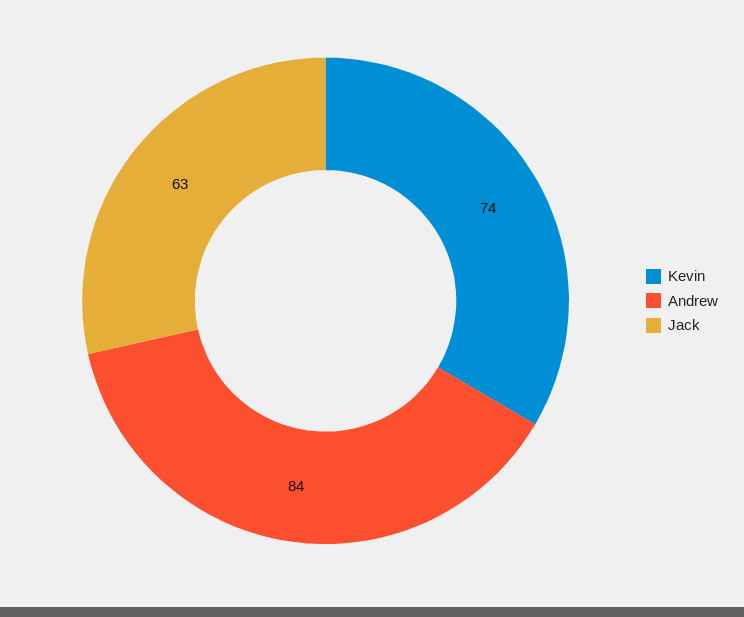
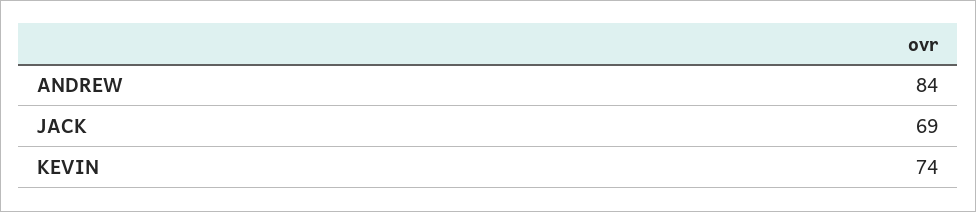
Jack: 63 -> 69

